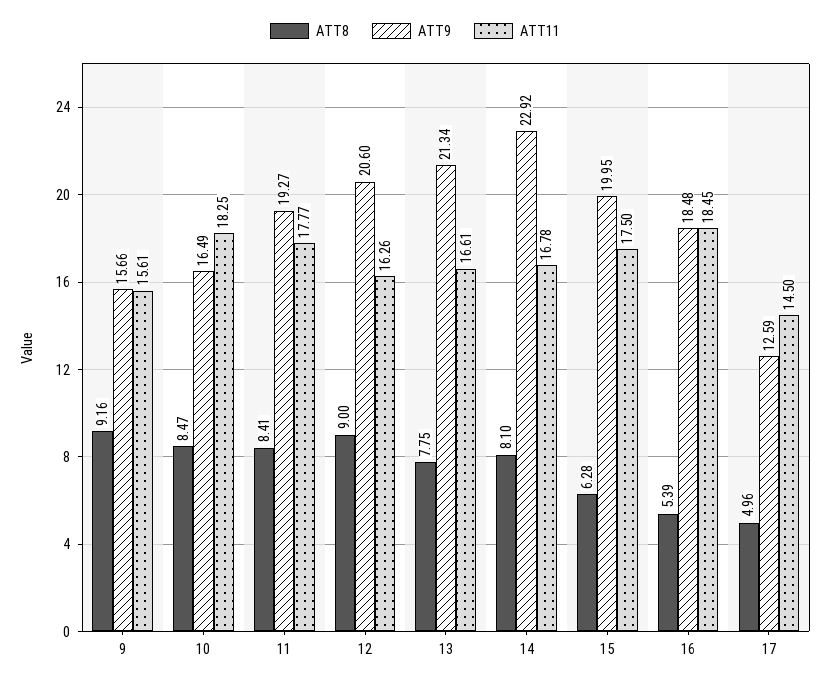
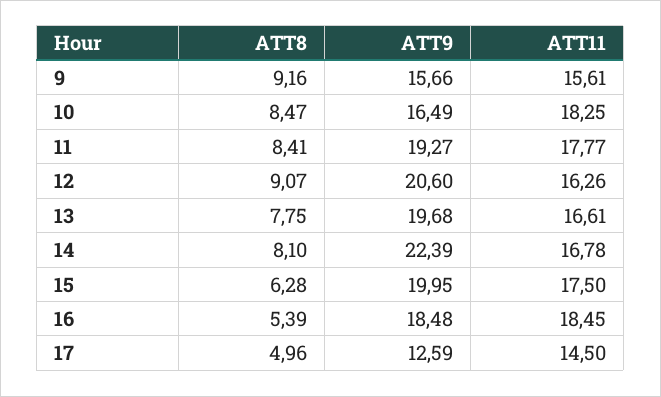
ATT8, 12: 9 -> 9.07
ATT9, 13: 21.34 -> 19.68
ATT9, 14: 22.92 -> 22.39

